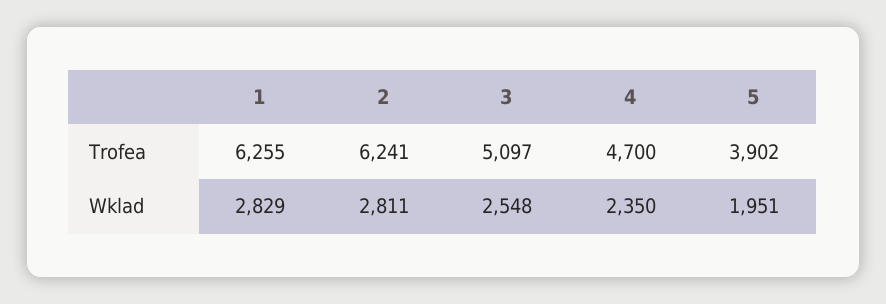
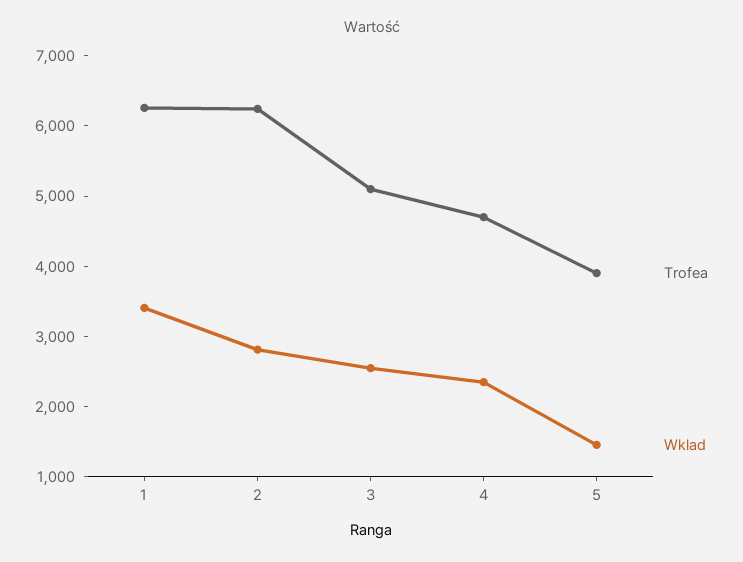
Wklad, 1: 2829 -> 3400
Wklad, 5: 1951 -> 1400

